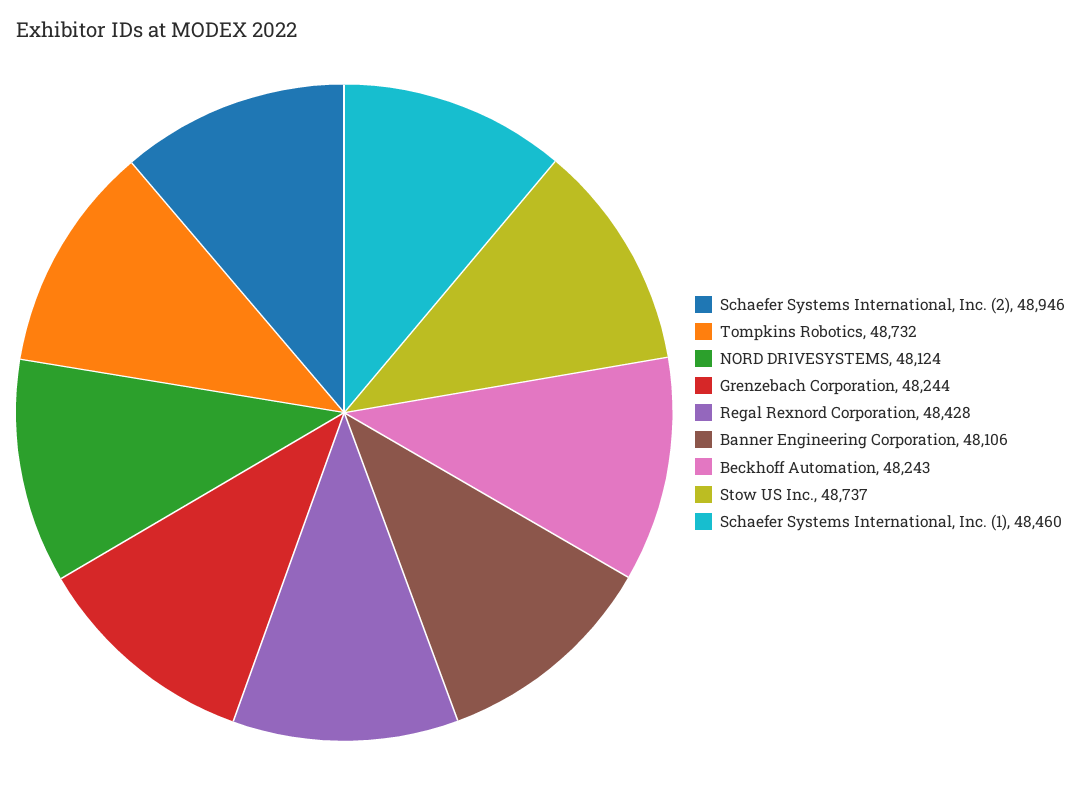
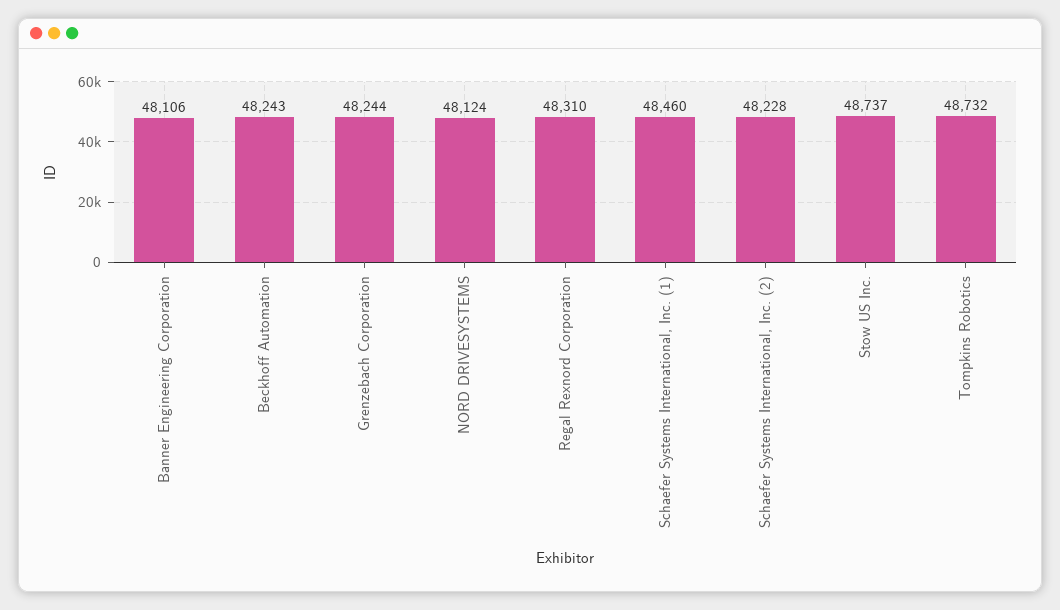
Schaefer Systems International, Inc. (2): 48946 -> 48228
Regal Rexnord Corporation: 48428 -> 48310

